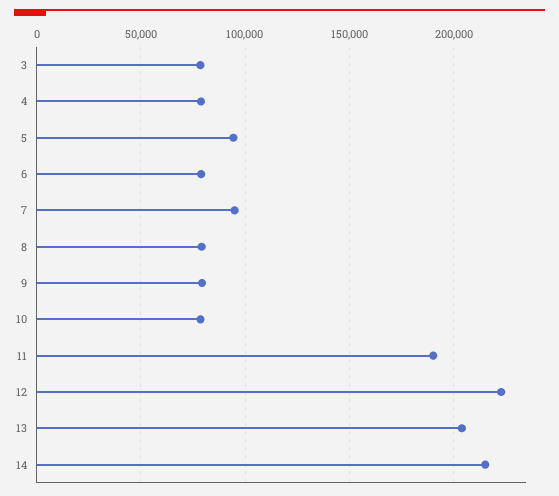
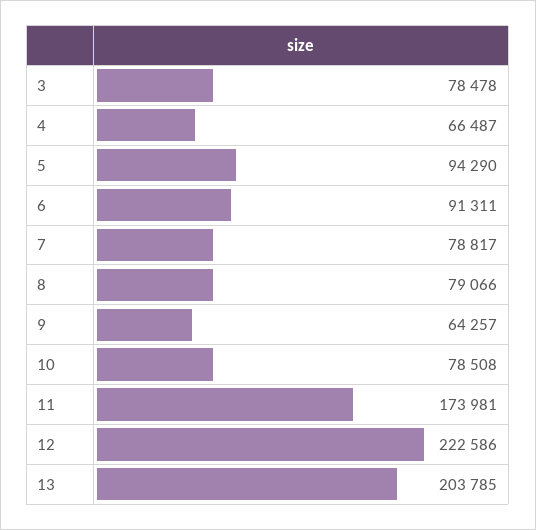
4: 80000 -> 66487
6: 80000 -> 91311
7: 95000 -> 78817
9: 80000 -> 64257
11: 190000 -> 173981
14: 215000 -> none

